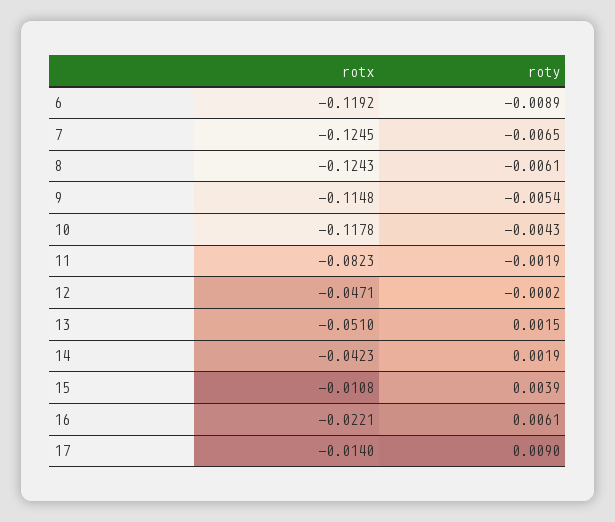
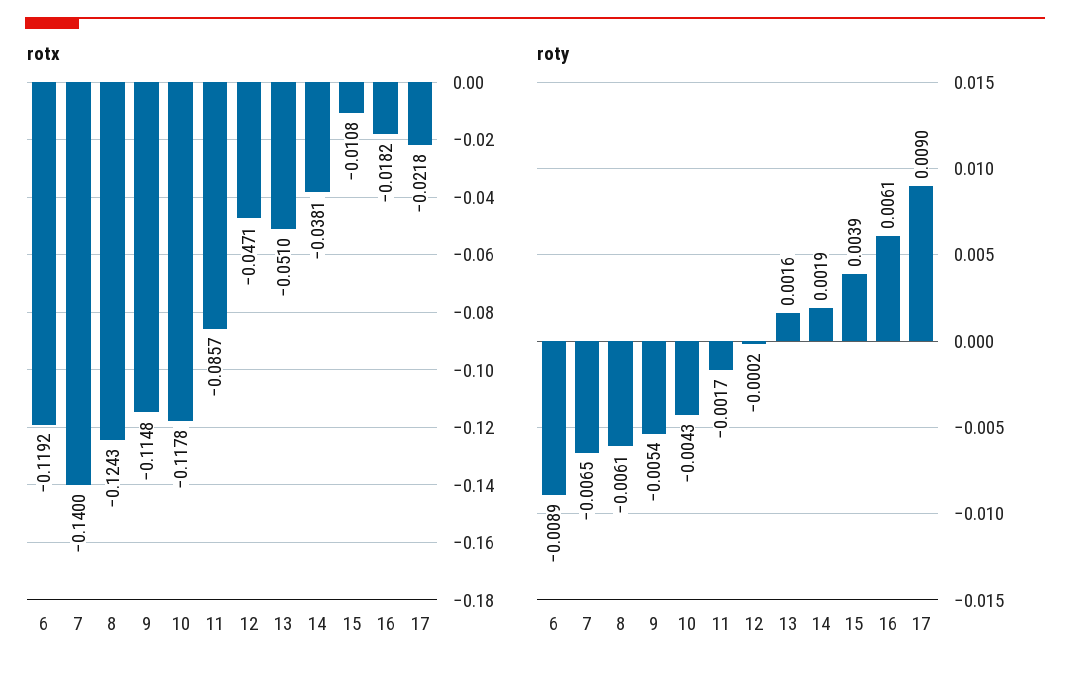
rotx, 7: -0.1245 -> -0.14
rotx, 11: -0.0823 -> -0.0857
roty, 11: -0.0019 -> -0.0017
roty, 13: 0.0015 -> 0.0016
rotx, 14: -0.0423 -> -0.0381
rotx, 16: -0.0221 -> -0.0182
rotx, 17: -0.014 -> -0.0218

